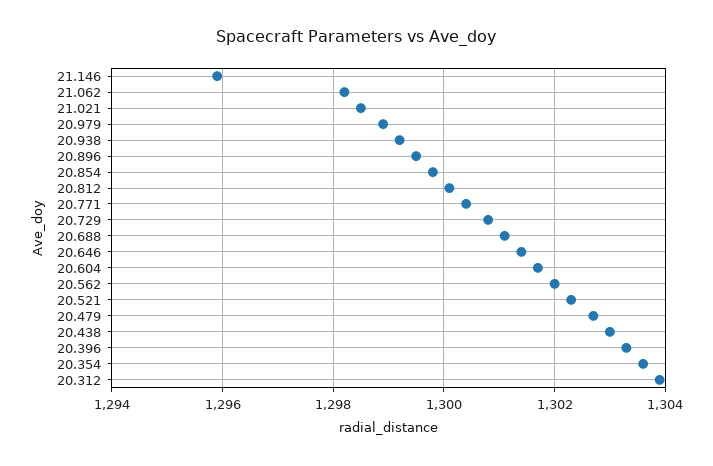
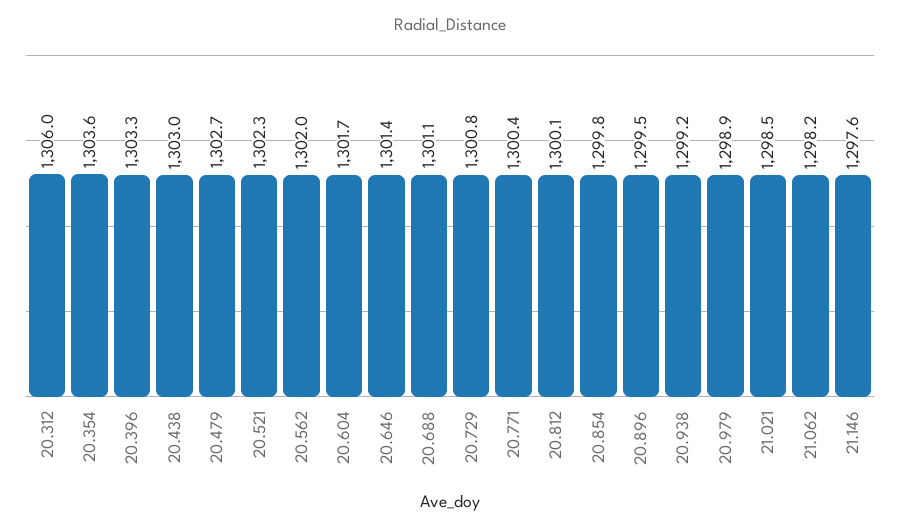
21.146: 1296 -> 1297.6
20.312: 1304 -> 1306

